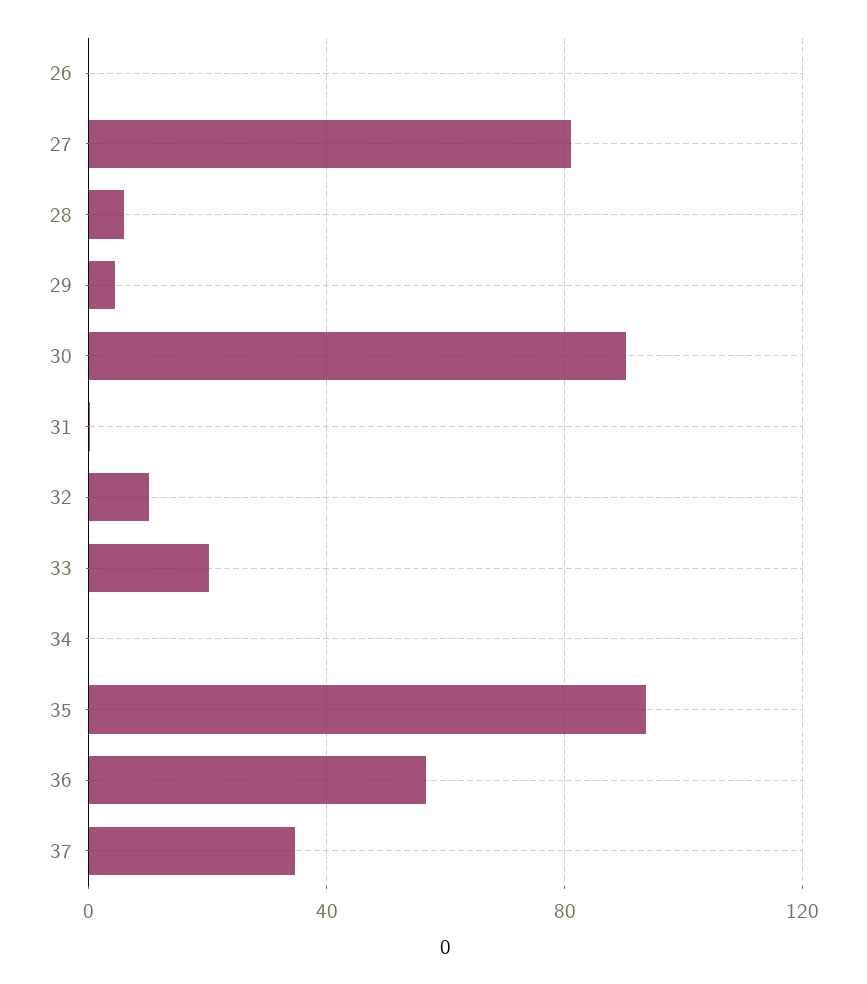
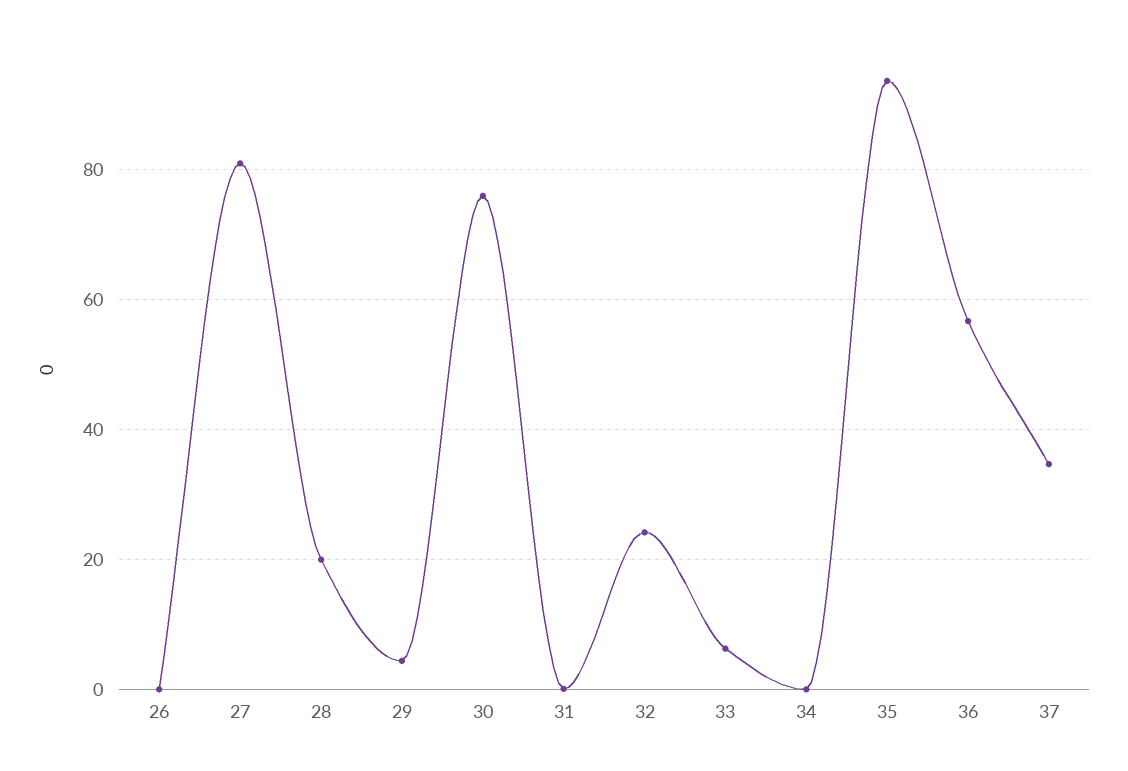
28: 5 -> 20
30: 90 -> 76
32: 10 -> 24
33: 20 -> 6

